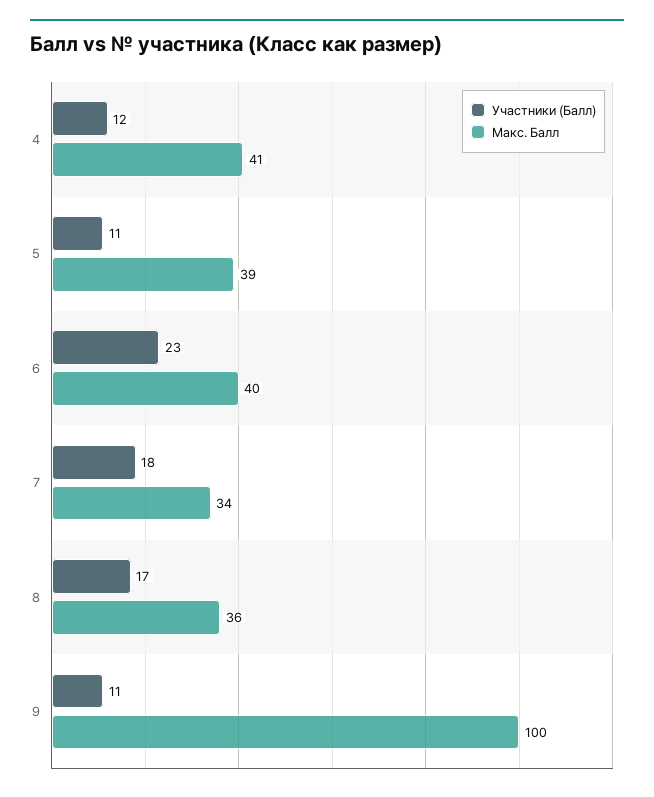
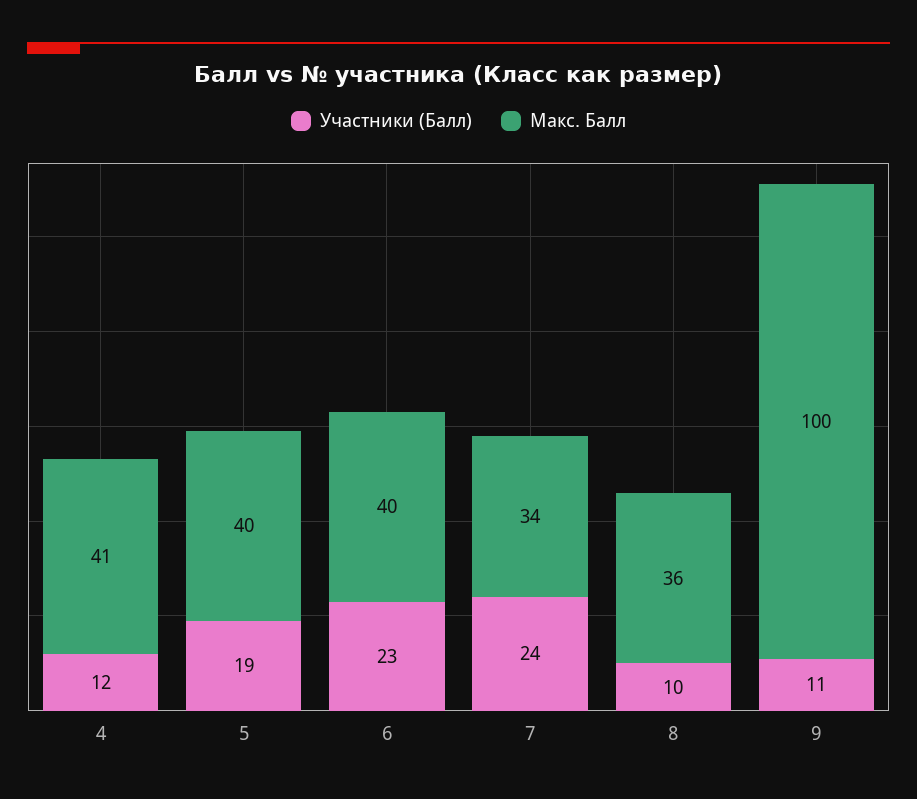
Участники (Балл), 5: 11 -> 19
Макс. Балл, 5: 39 -> 40
Участники (Балл), 7: 18 -> 24
Участники (Балл), 8: 17 -> 10

